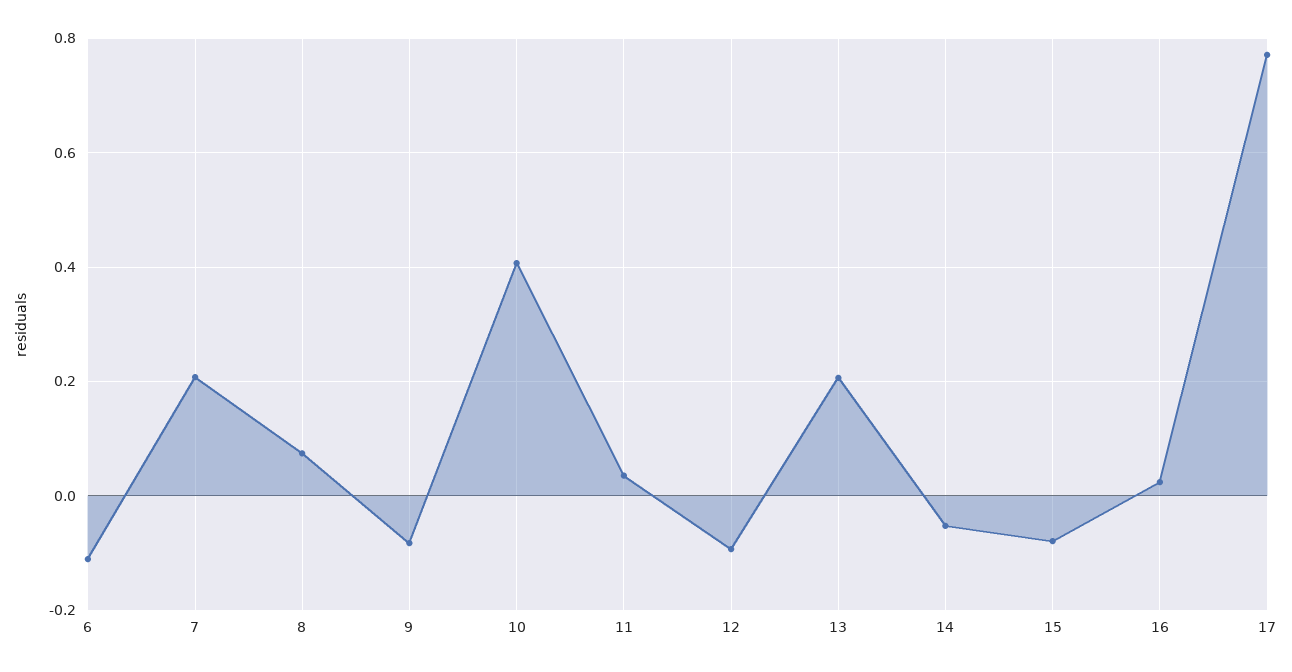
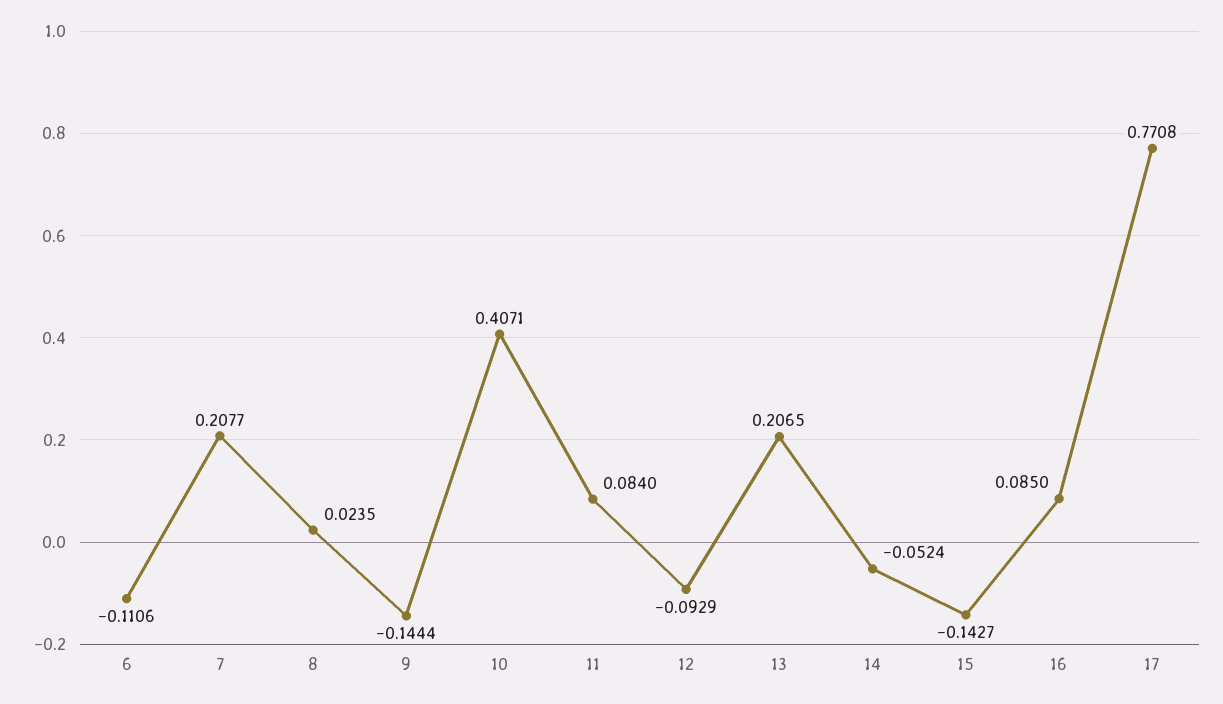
8: 0.08 -> 0.0235
9: -0.08 -> -0.1444
11: 0.04 -> 0.084
15: -0.08 -> -0.1427
16: 0.02 -> 0.085

